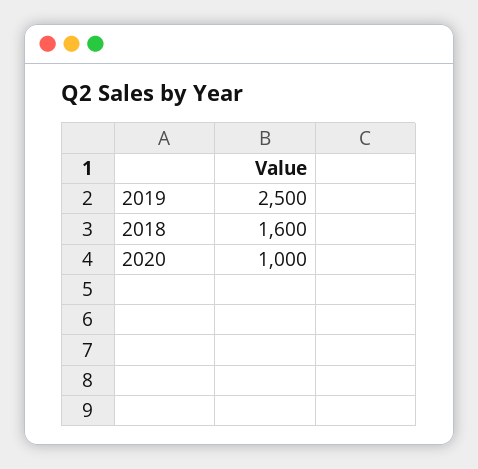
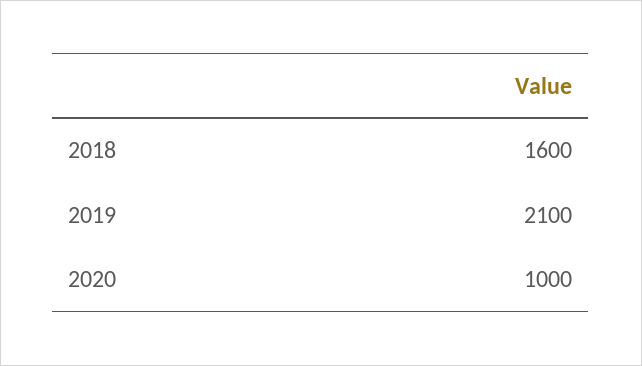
2019: 2500 -> 2100

